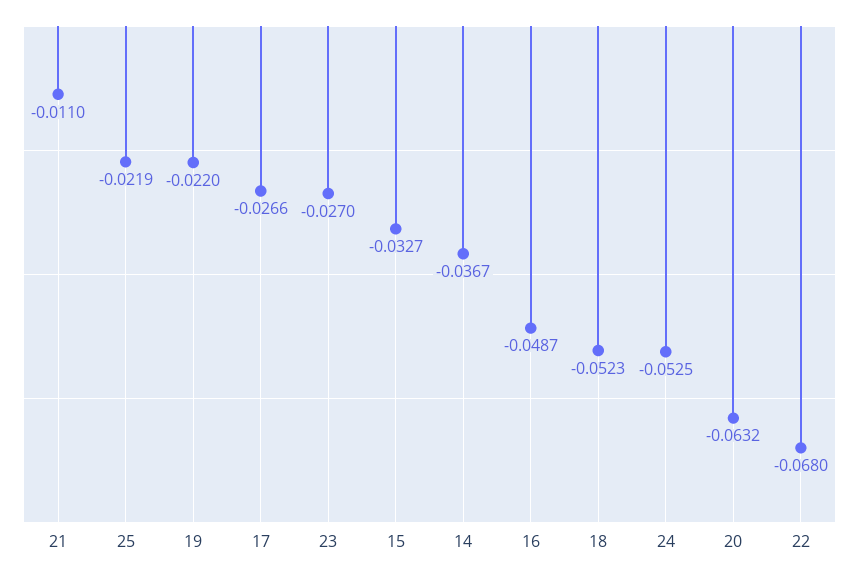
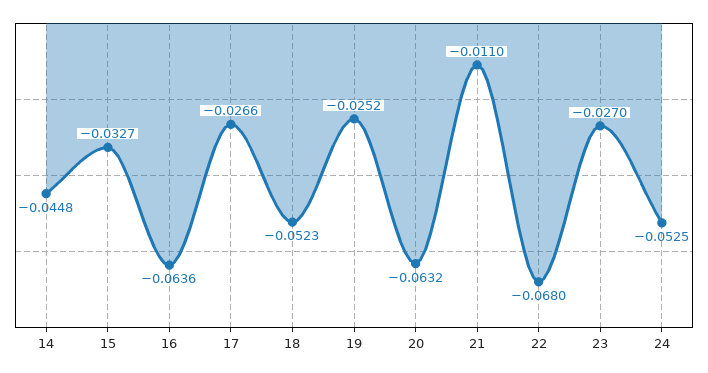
25: -0.0219 -> none
19: -0.022 -> -0.0252
14: -0.0367 -> -0.0448
16: -0.0487 -> -0.0636

